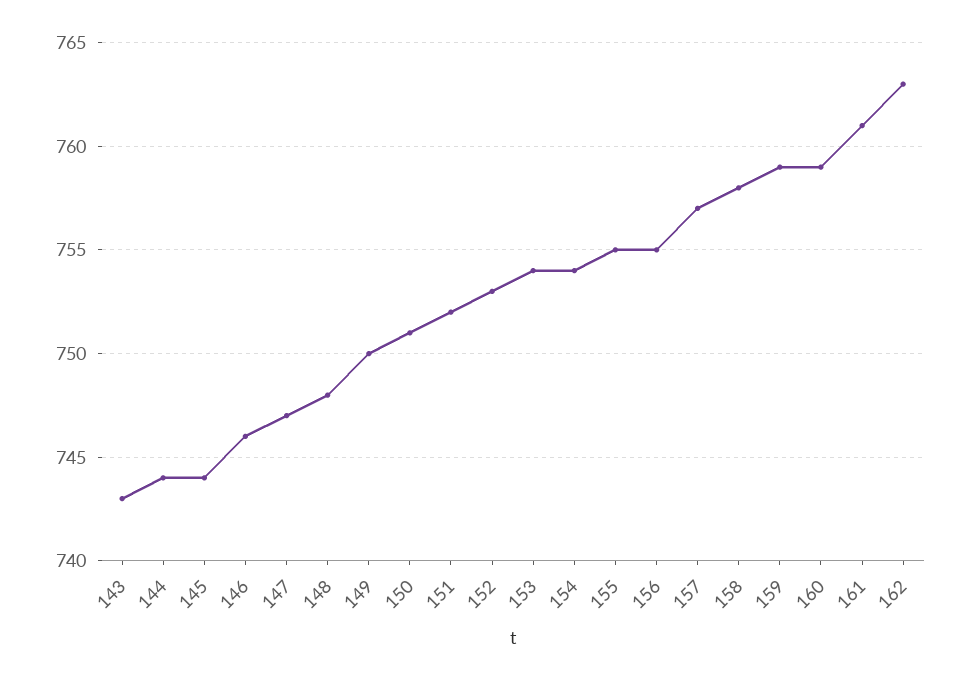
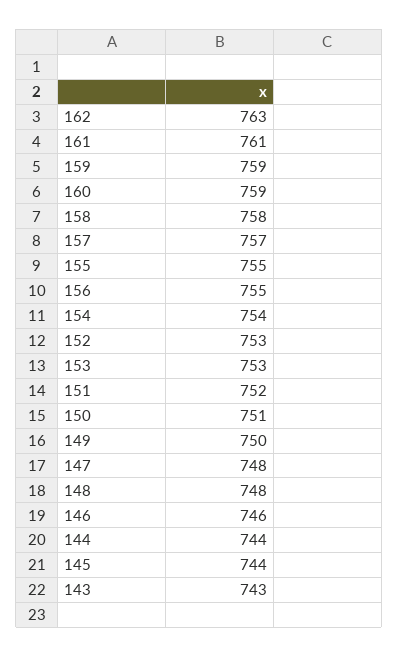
147: 747 -> 748
153: 754 -> 753

